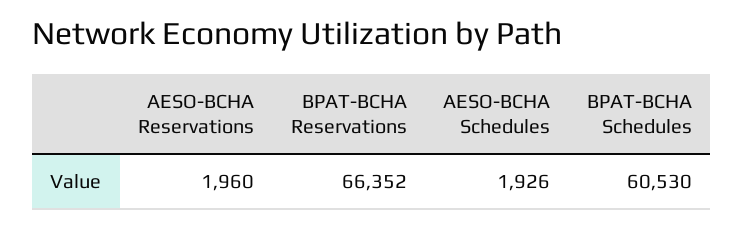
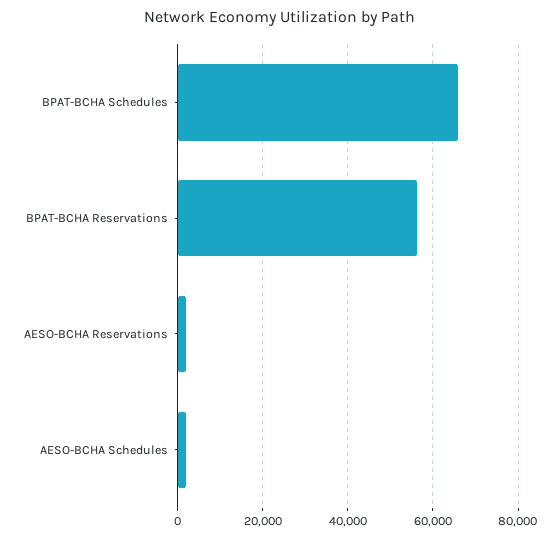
BPAT-BCHA Reservations: 66352 -> 56000
BPAT-BCHA Schedules: 60530 -> 66000

